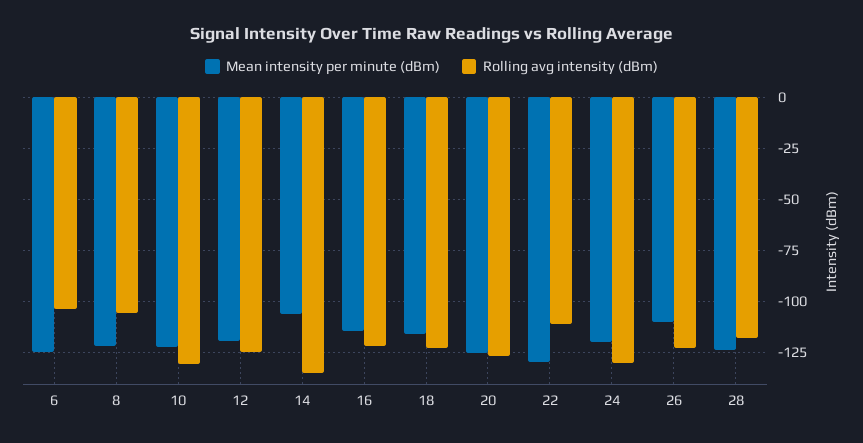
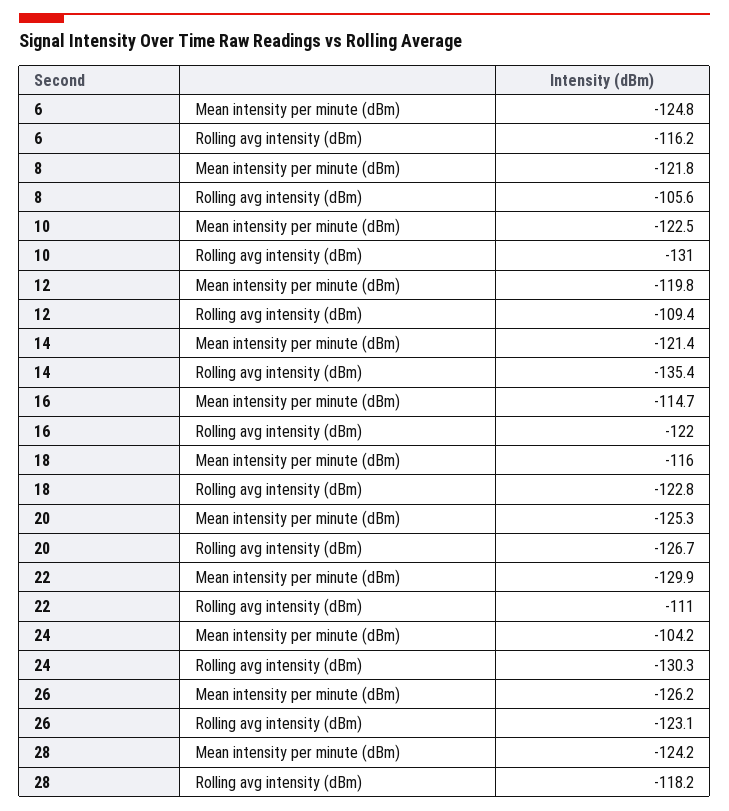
Rolling avg intensity (dBm), 6: -105 -> -116.2
Rolling avg intensity (dBm), 12: -125 -> -109.4
Mean intensity per minute (dBm), 14: -105 -> -121.4
Mean intensity per minute (dBm), 24: -120 -> -104.2
Mean intensity per minute (dBm), 26: -110 -> -126.2

